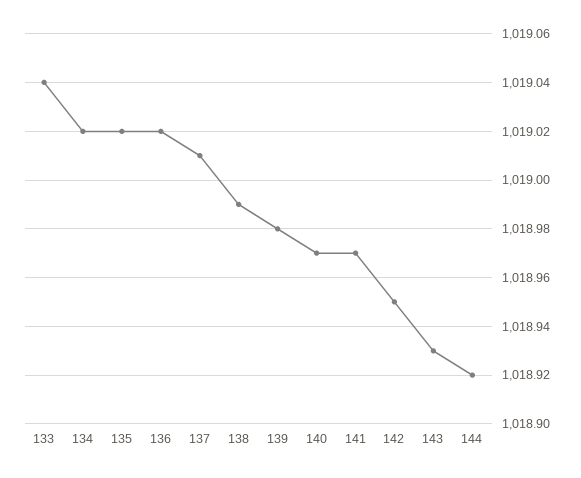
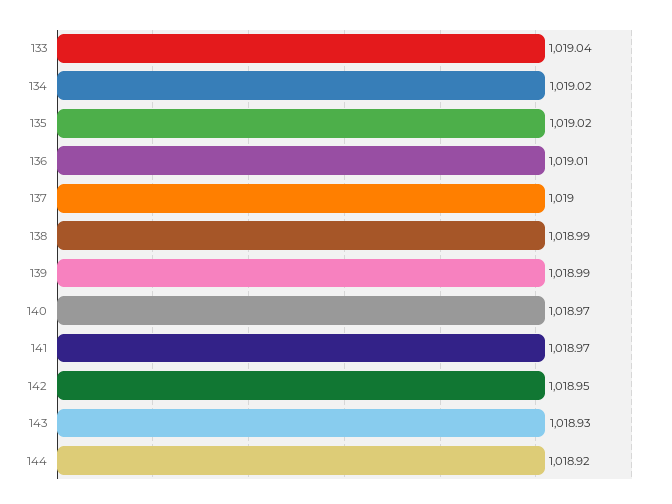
136: 1019.02 -> 1019.01
137: 1019.01 -> 1019
139: 1018.98 -> 1018.99

